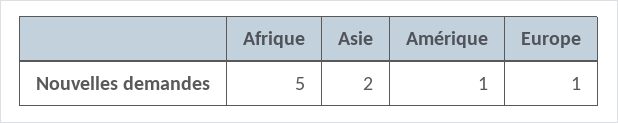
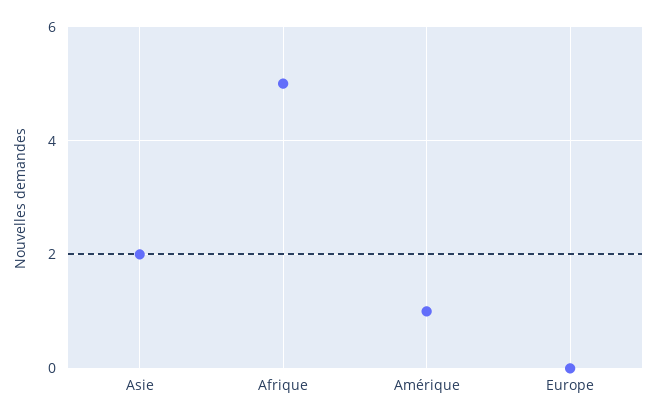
Europe: 1 -> 0

